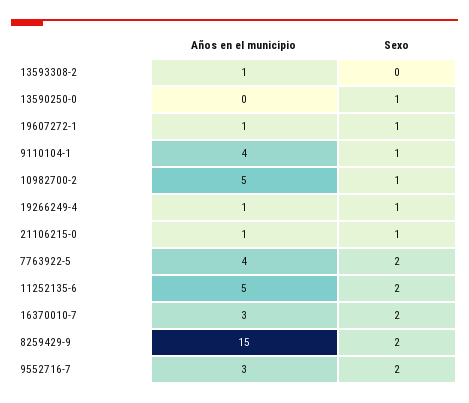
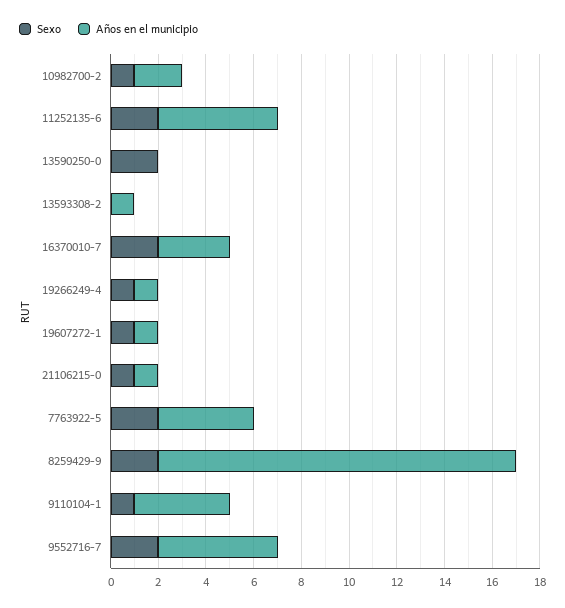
Sexo, 13590250-0: 1 -> 2
Años en el municipio, 10982700-2: 5 -> 2
Años en el municipio, 9552716-7: 3 -> 5

